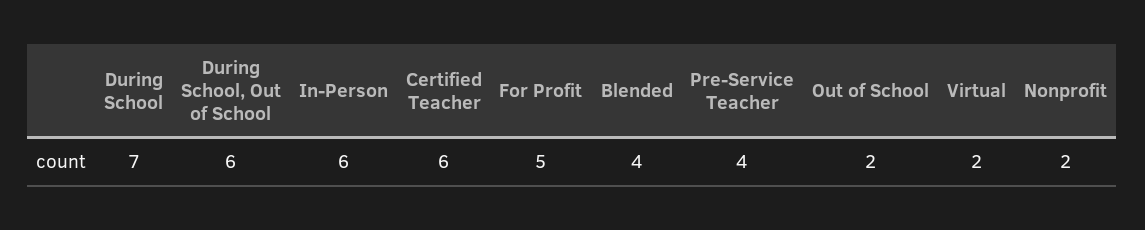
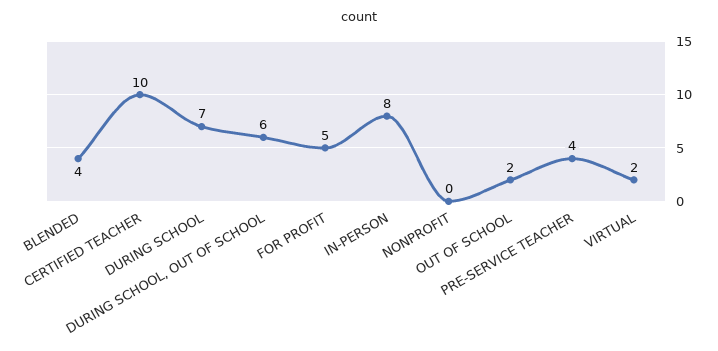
In-Person: 6 -> 8
Certified Teacher: 6 -> 10
Nonprofit: 2 -> 0

